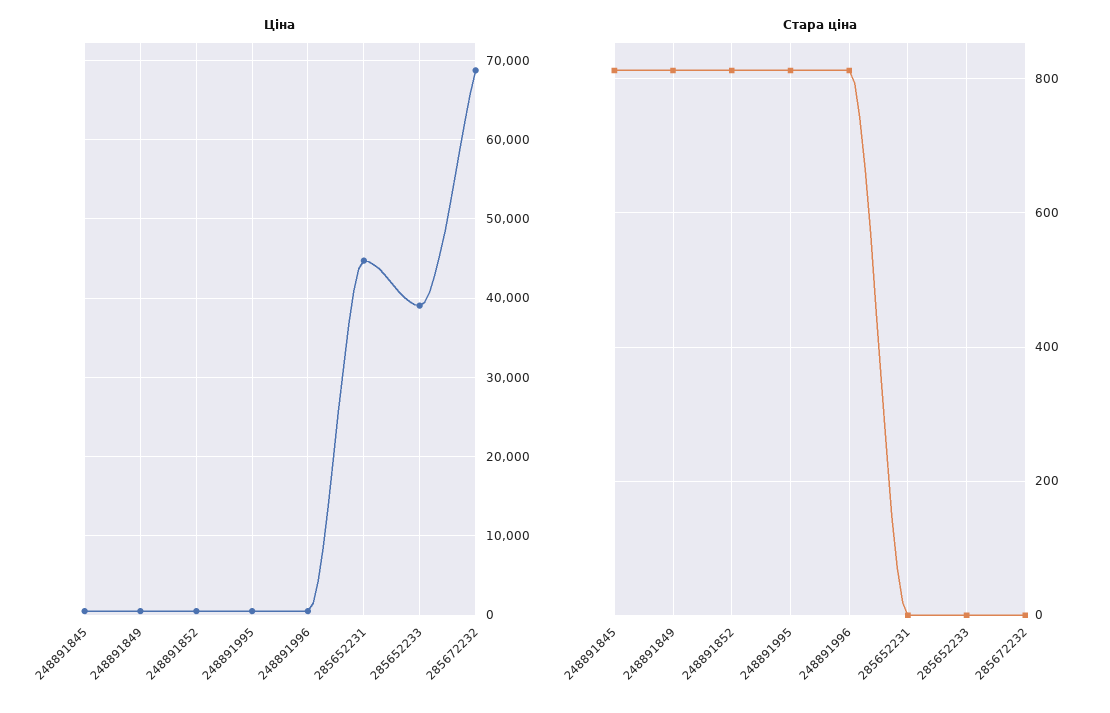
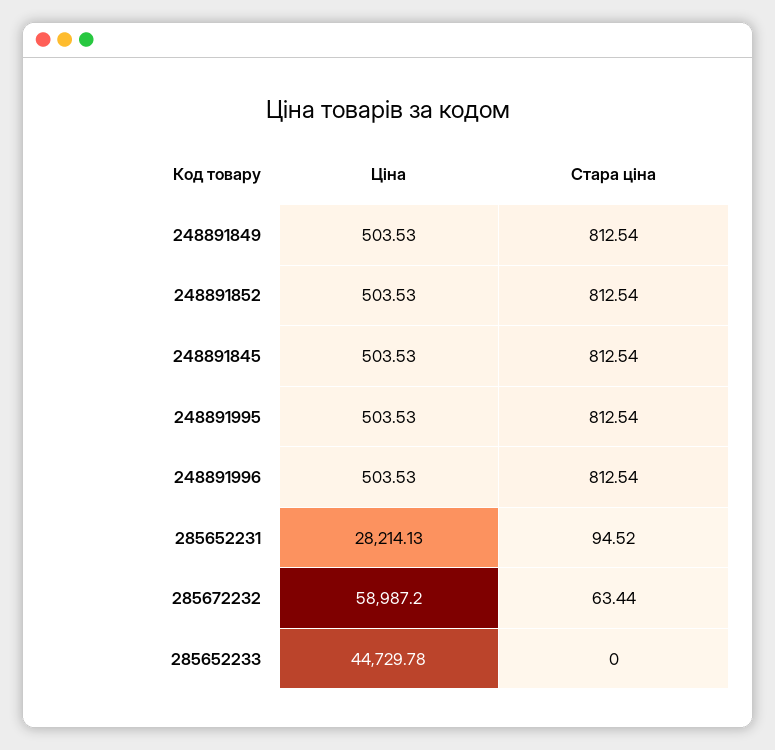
Ціна, 285652231: 45000 -> 28214.13
Ціна, 285652233: 39000 -> 44729.78
Ціна, 285672232: 69000 -> 58987.2
Стара ціна, 285652231: 0 -> 94.52
Стара ціна, 285672232: 0 -> 63.44

